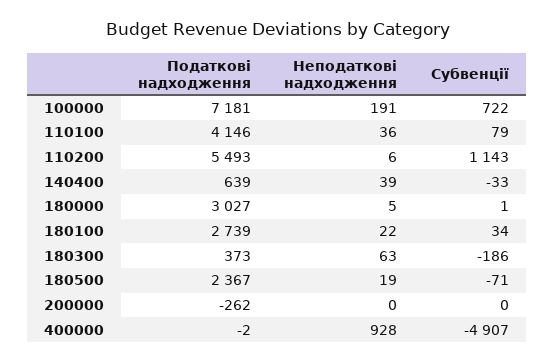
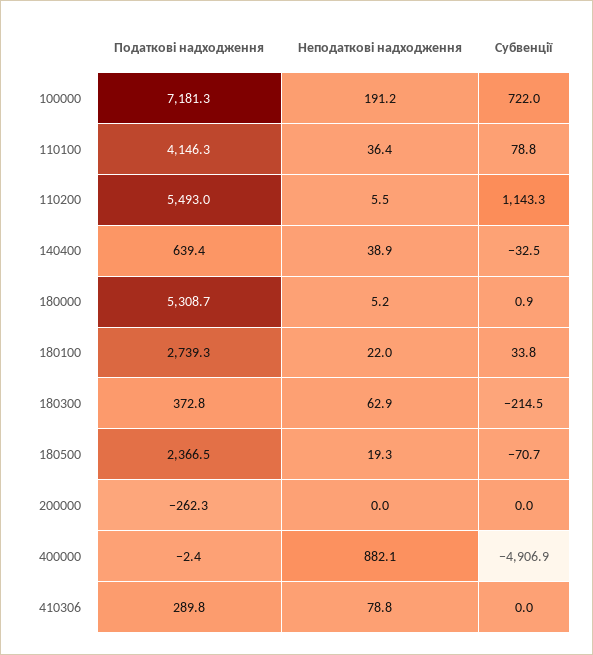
Податкові надходження, 180000: 3027 -> 5308.7
Субвенції, 180300: -186 -> -214.5
Неподаткові надходження, 400000: 928 -> 882.1
Податкові надходження, 410306: none -> 289.8
Неподаткові надходження, 410306: none -> 78.8
Субвенції, 410306: none -> 0

